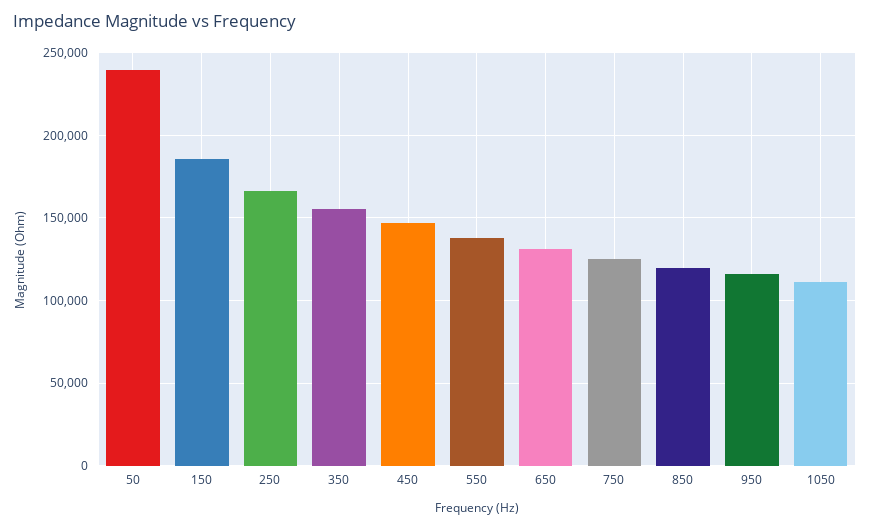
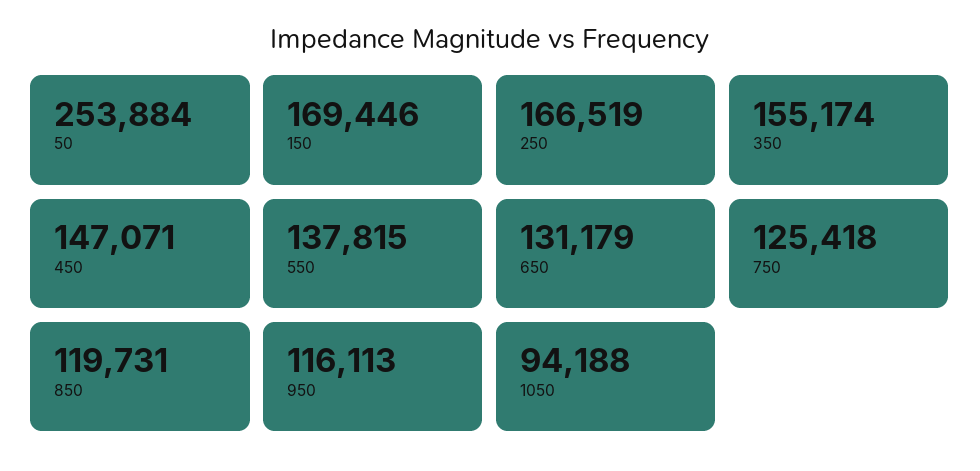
50: 240000 -> 253884
150: 185000 -> 169446
1050: 110000 -> 94188

